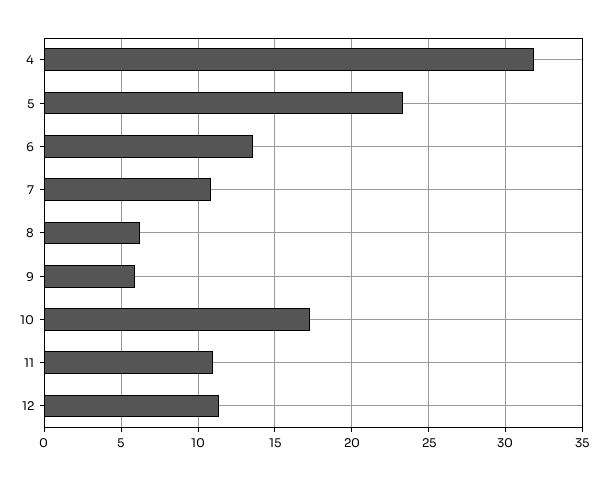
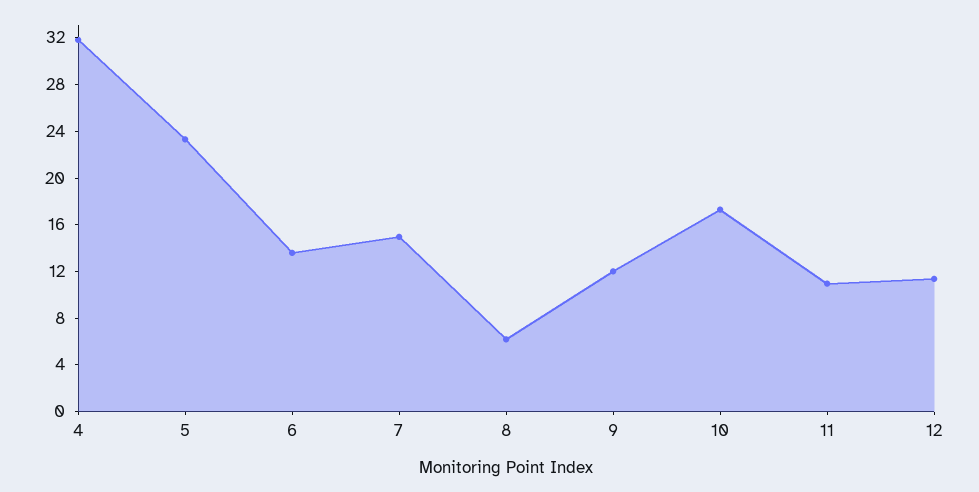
7: 11 -> 15
9: 6 -> 12

